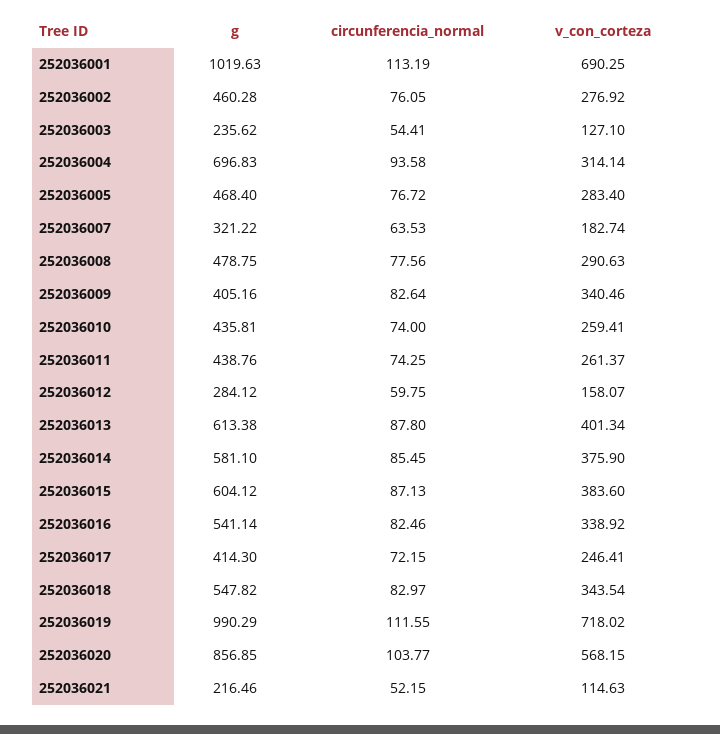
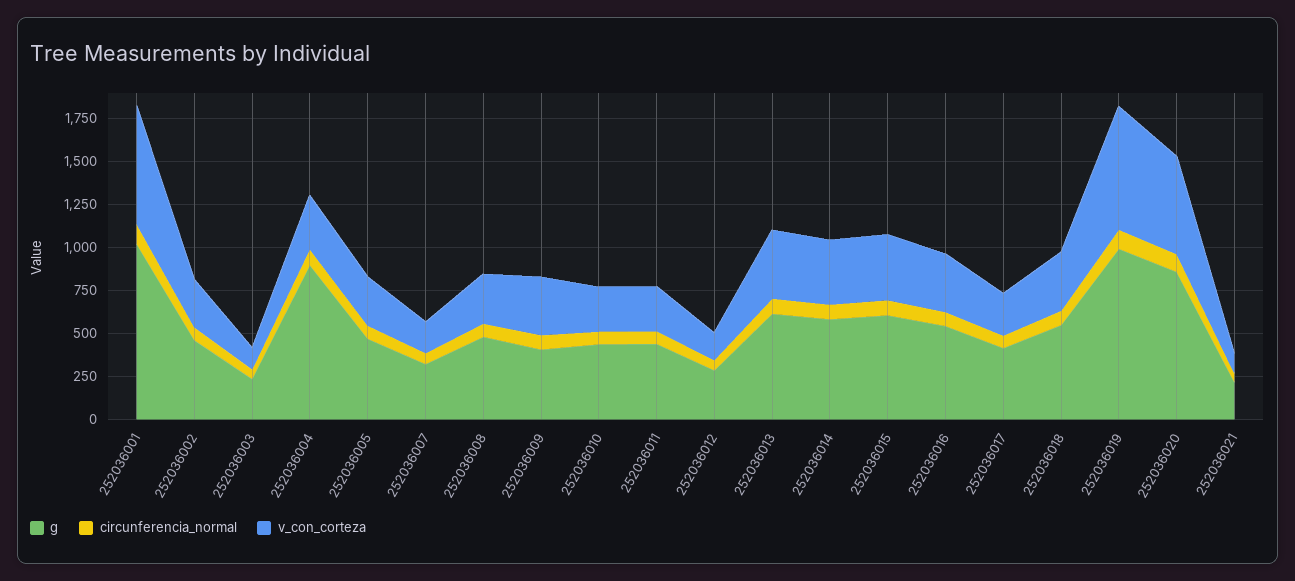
g, 252036004: 696.83 -> 900

